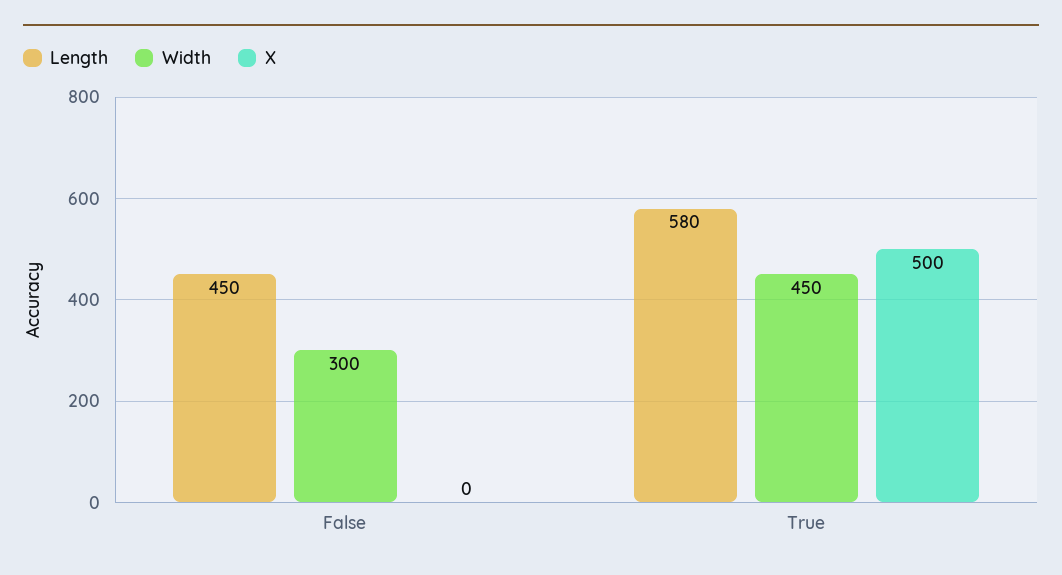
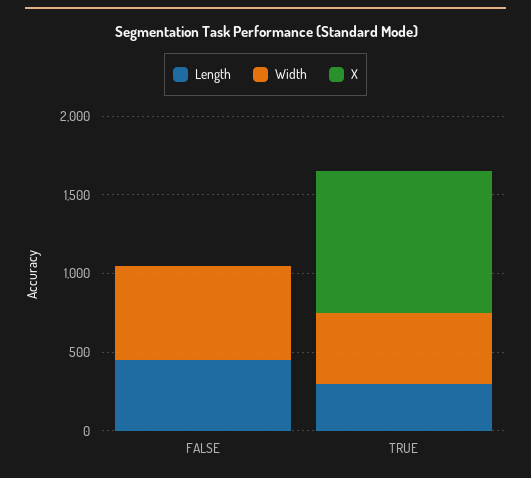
Width, False: 300 -> 600
Length, True: 580 -> 300
X, True: 500 -> 900

